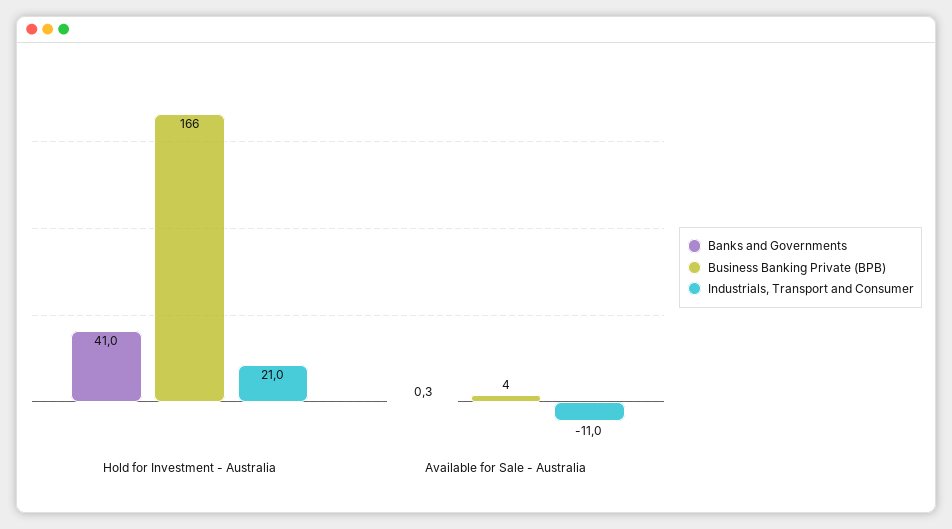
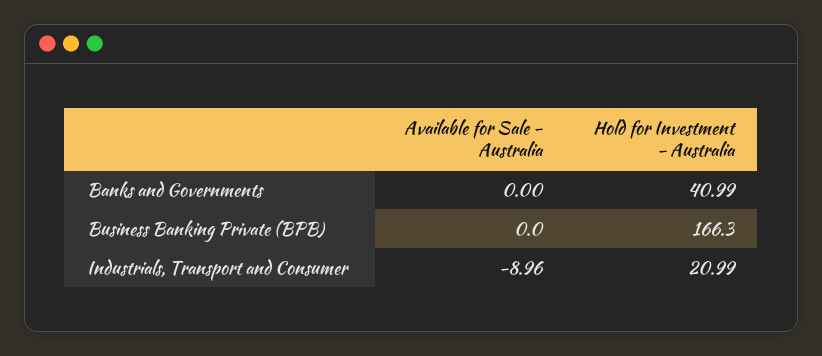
Banks and Governments, Available for Sale - Australia: 0.3 -> 0
Business Banking Private (BPB), Available for Sale - Australia: 4 -> 0
Industrials, Transport and Consumer, Available for Sale - Australia: -11 -> -8.96

